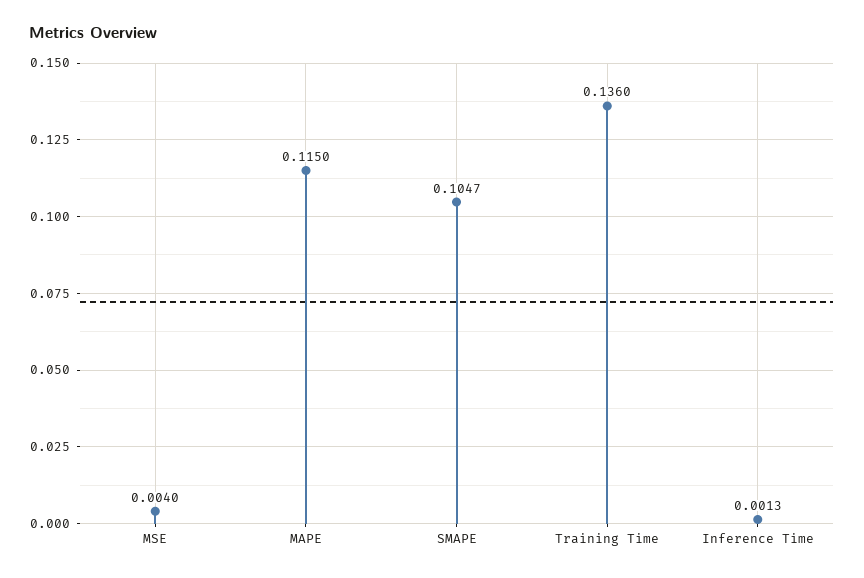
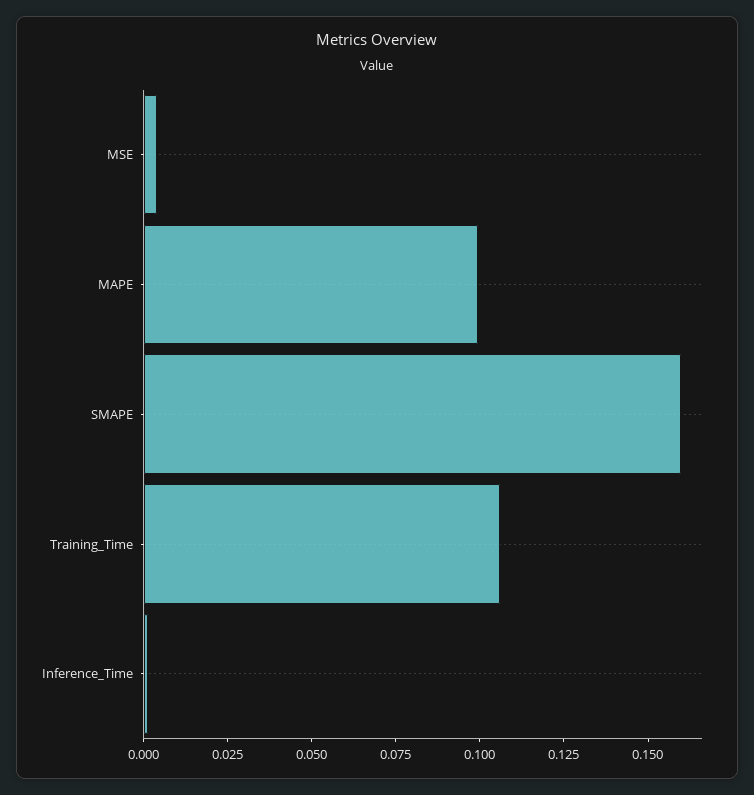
MAPE: 0.115 -> 0.1
SMAPE: 0.1047 -> 0.16
Training Time: 0.136 -> 0.105

